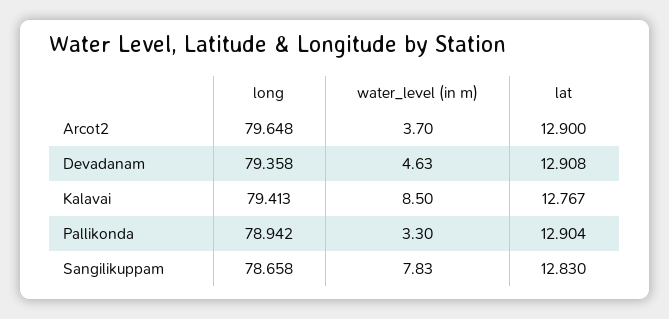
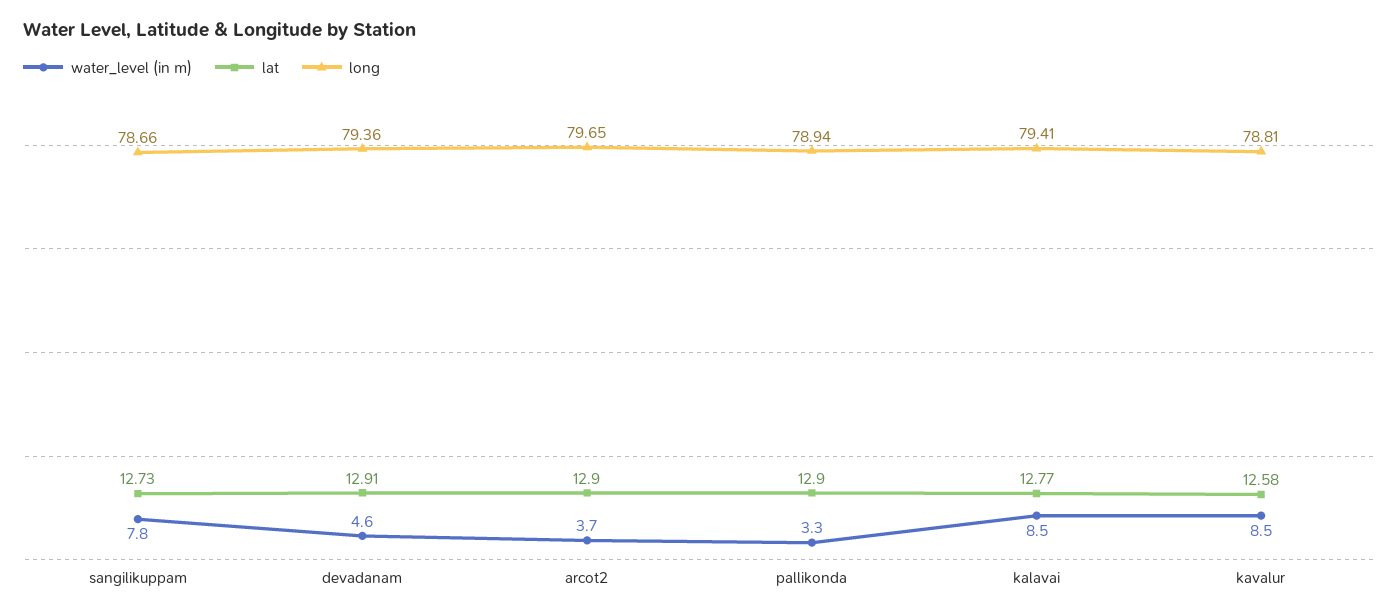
lat, Sangilikuppam: 12.83 -> 12.73
water_level (in m), kavalur: none -> 8.5
lat, kavalur: none -> 12.58
long, kavalur: none -> 78.81

